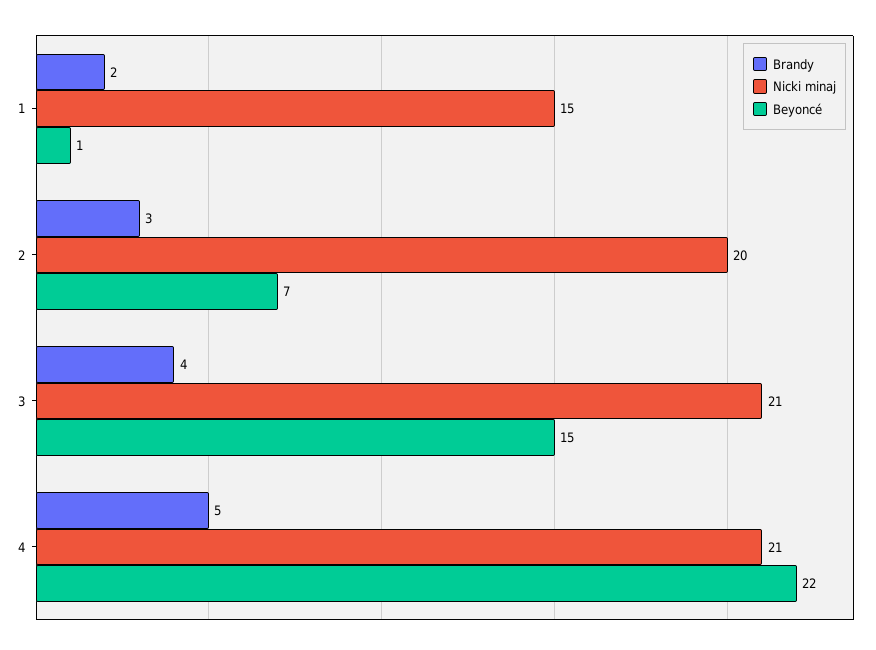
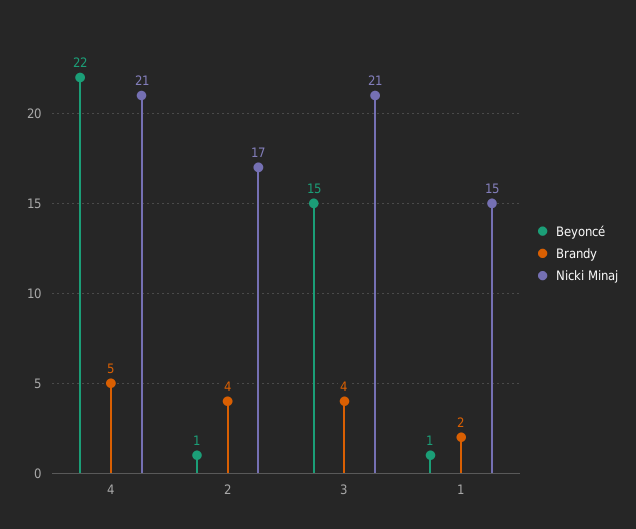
Brandy, 2: 3 -> 4
Nicki minaj, 2: 20 -> 17
Beyoncé, 2: 7 -> 1

